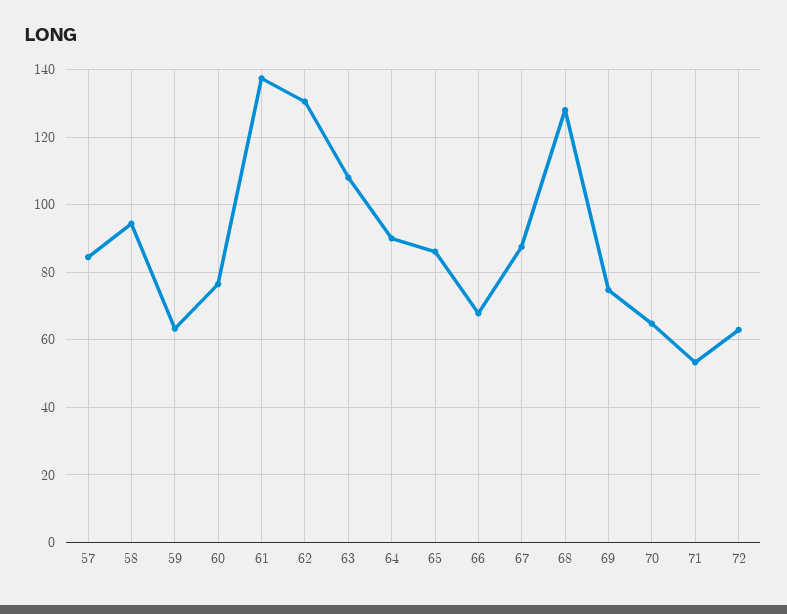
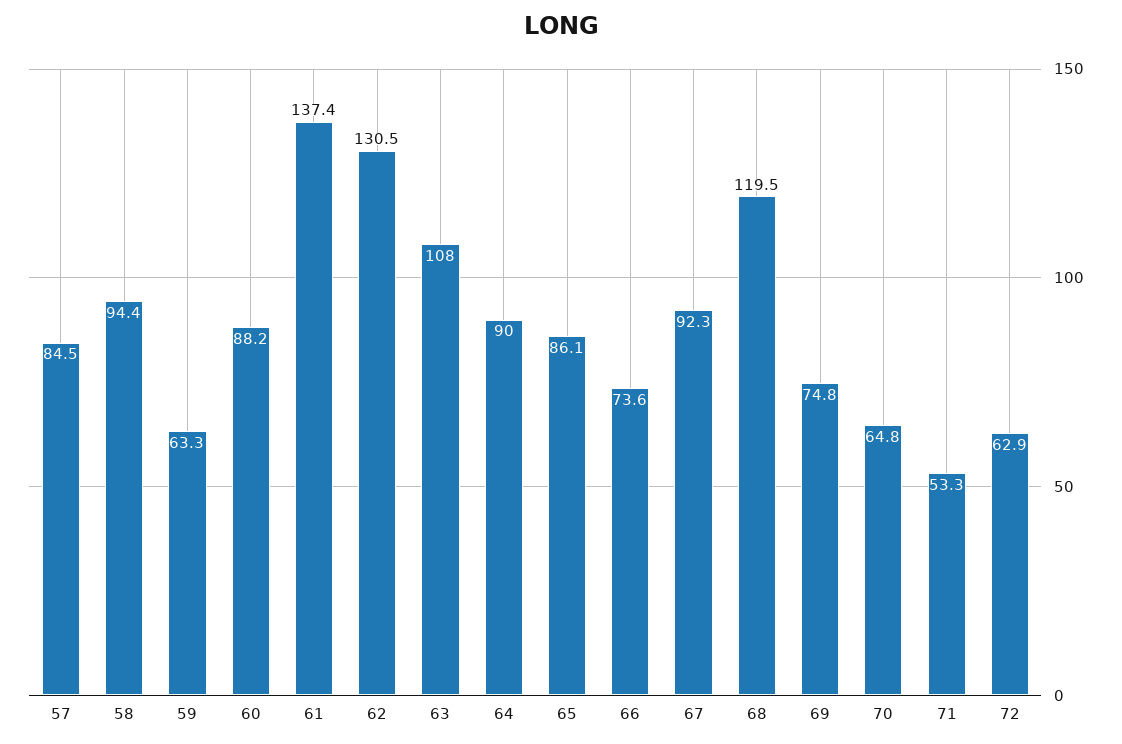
60: 76 -> 88.2
66: 68 -> 73.6
67: 88 -> 92.3
68: 128 -> 119.5

